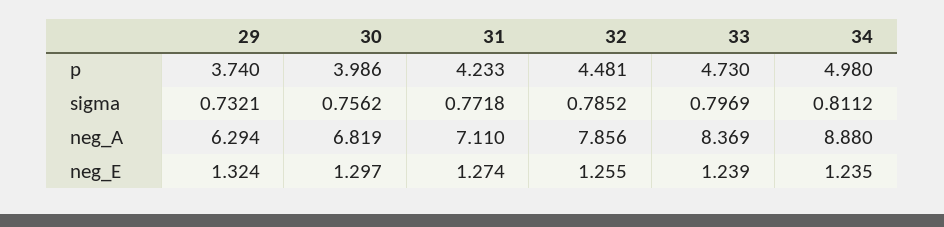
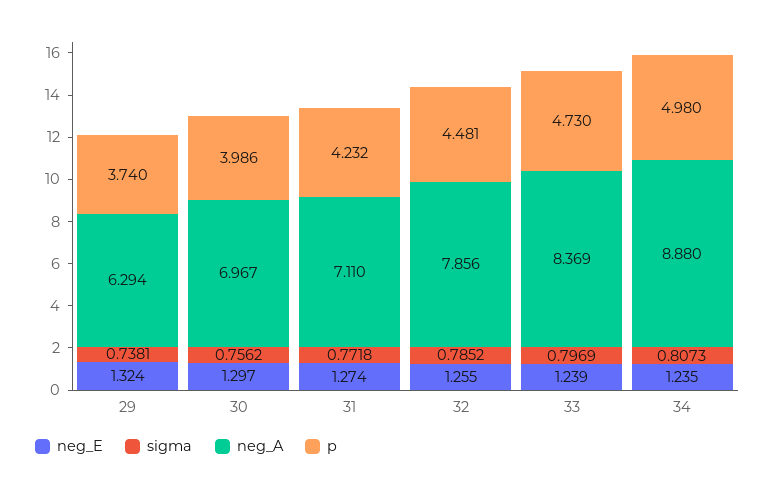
p, 31: 4.233 -> 4.232
sigma, 29: 0.7321 -> 0.7381
sigma, 34: 0.8112 -> 0.8073
neg_A, 30: 6.819 -> 6.967

